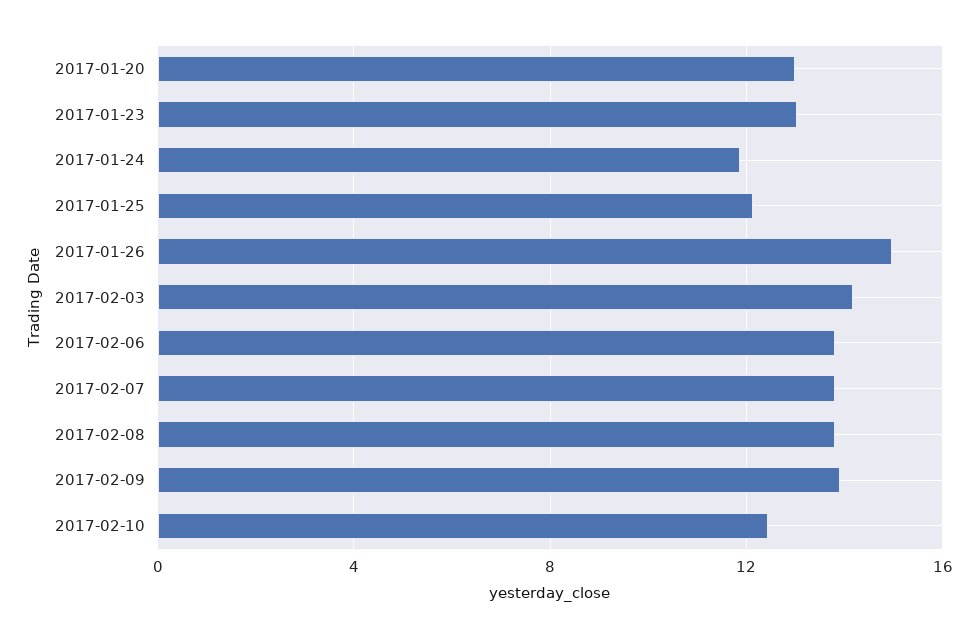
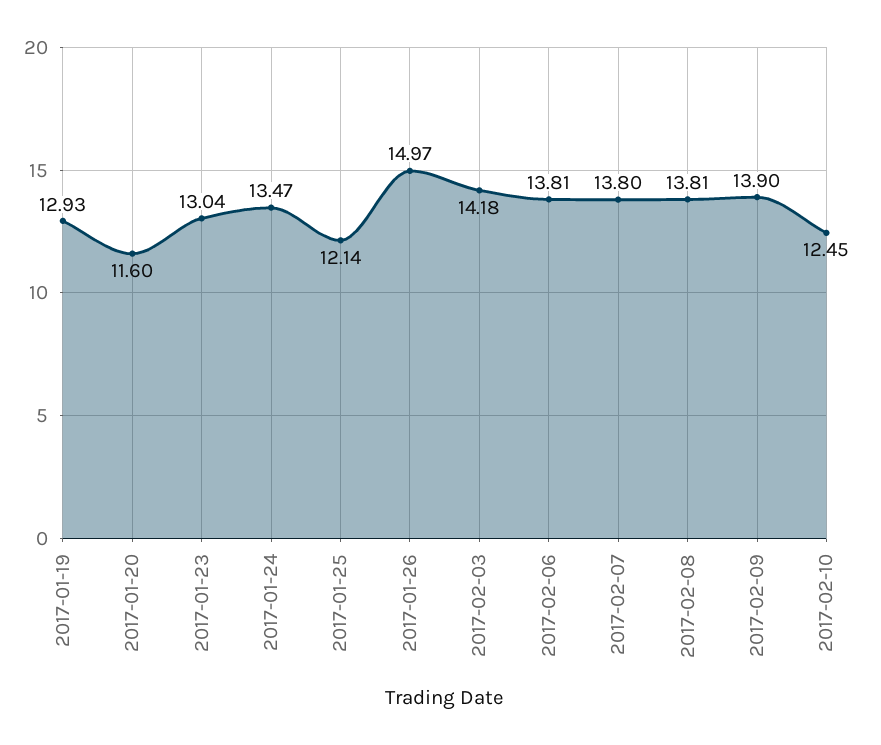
2017-01-20: 13 -> 11.6
2017-01-24: 12 -> 13.47
2017-01-19: none -> 12.93

